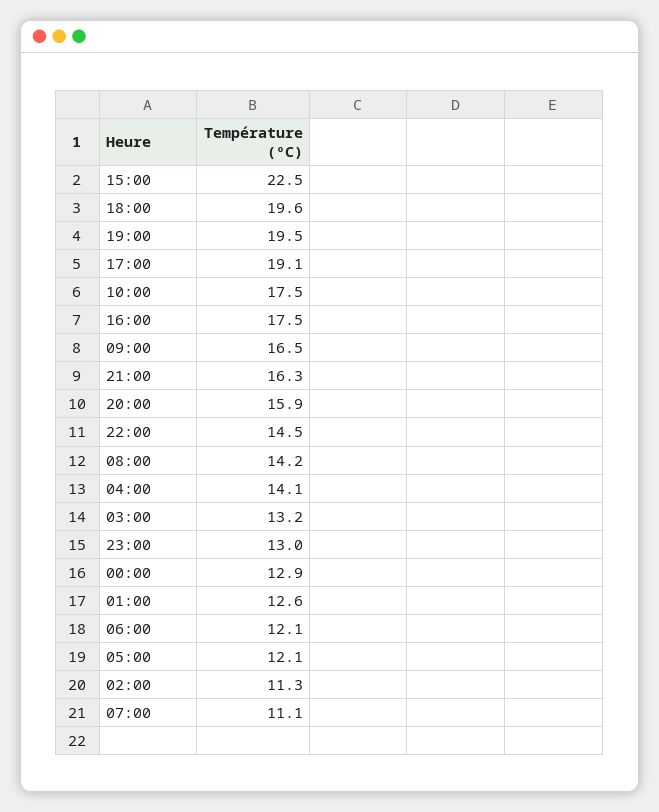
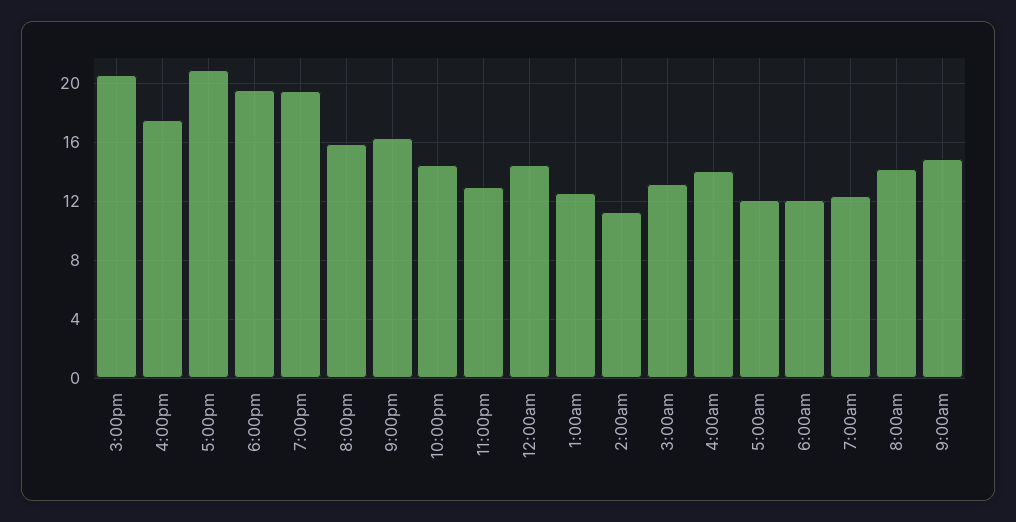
15:00: 22.5 -> 20.5
17:00: 19.1 -> 21
10:00: 17.5 -> none
09:00: 16.5 -> 15
00:00: 12.9 -> 14.5
07:00: 11.1 -> 12.5

